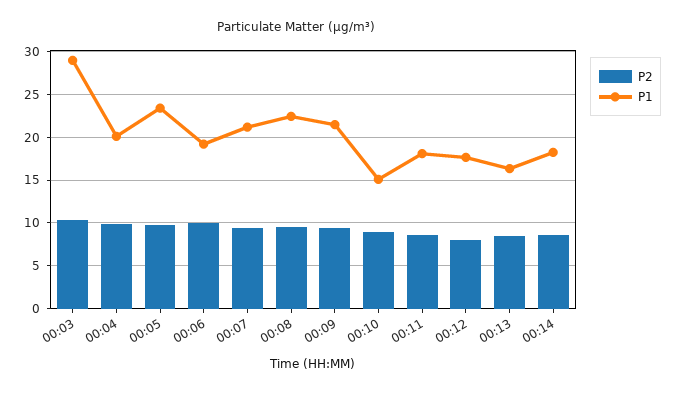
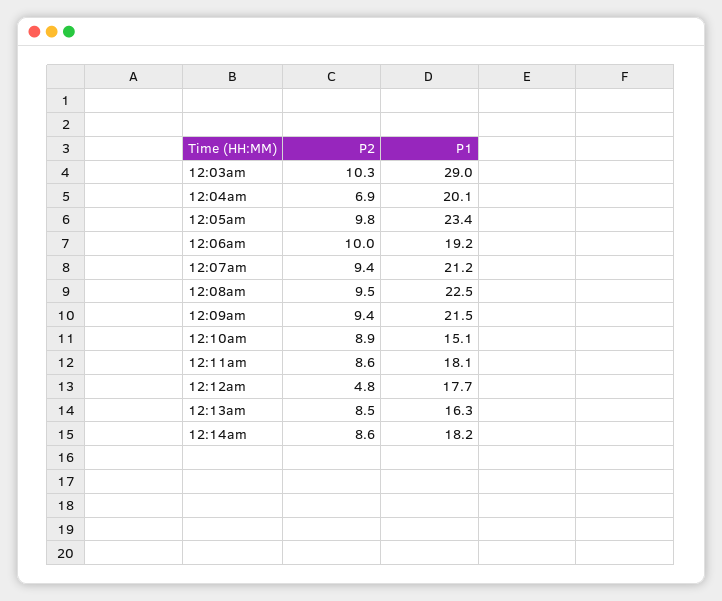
P2, 00:04: 10 -> 6.9
P2, 00:12: 8 -> 4.8

